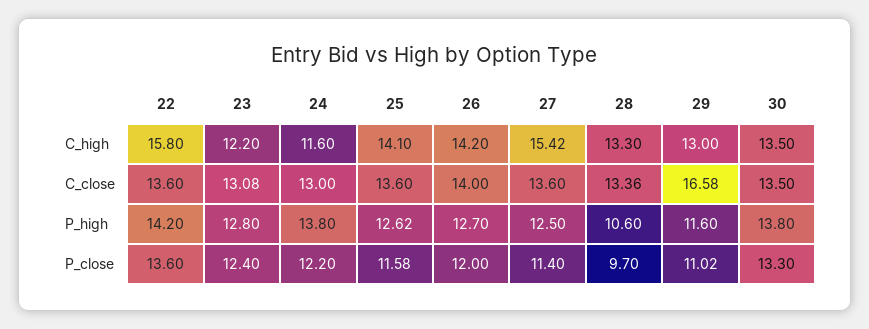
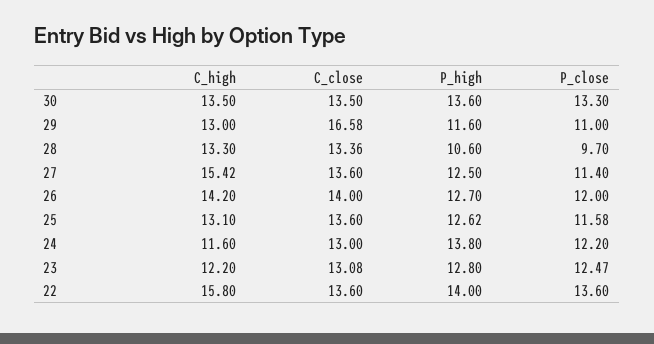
25, C_high: 14.1 -> 13.1
22, P_high: 14.2 -> 14
30, P_high: 13.8 -> 13.6
23, P_close: 12.4 -> 12.47
29, P_close: 11.02 -> 11

